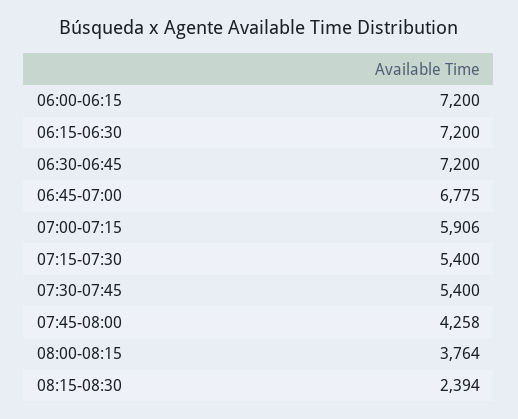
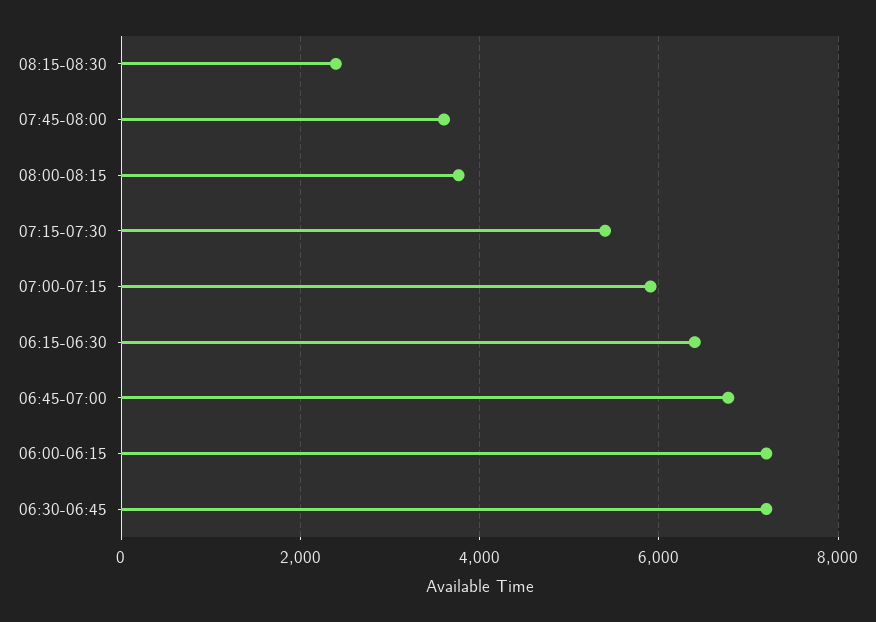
06:15-06:30: 7200 -> 6400
07:30-07:45: 5400 -> none
07:45-08:00: 4258 -> 3600

